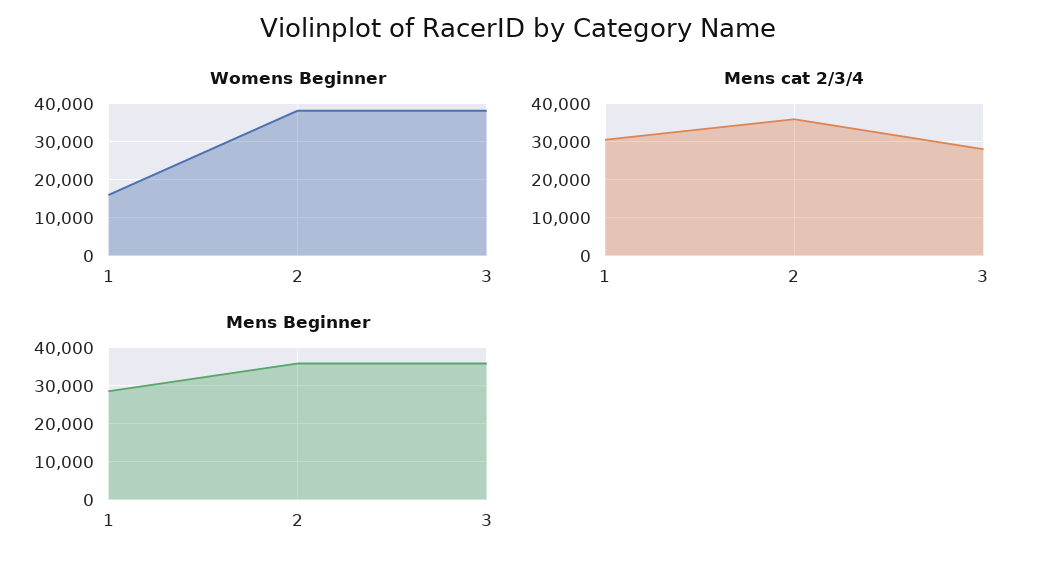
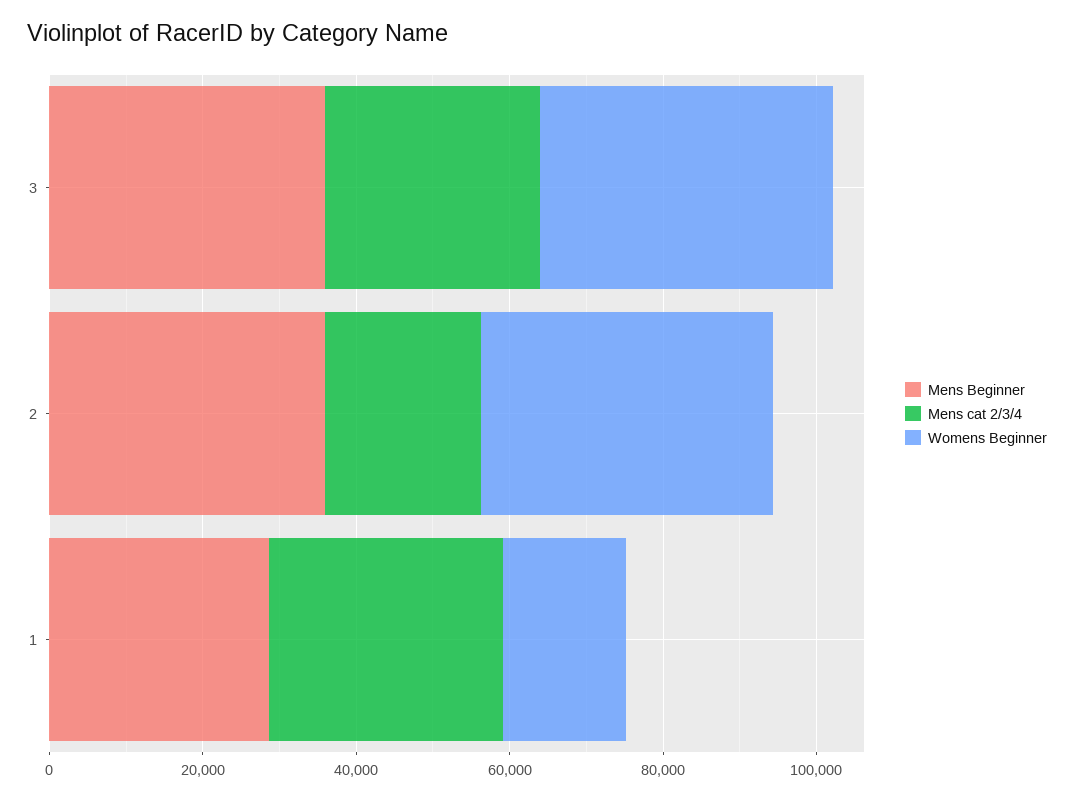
Mens cat 2/3/4, 2: 36000 -> 20000

